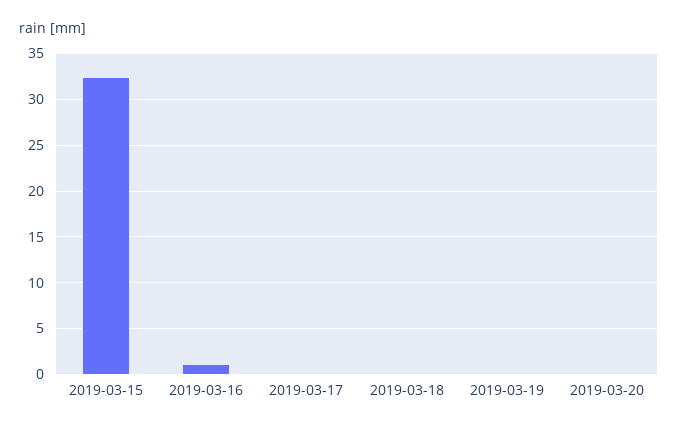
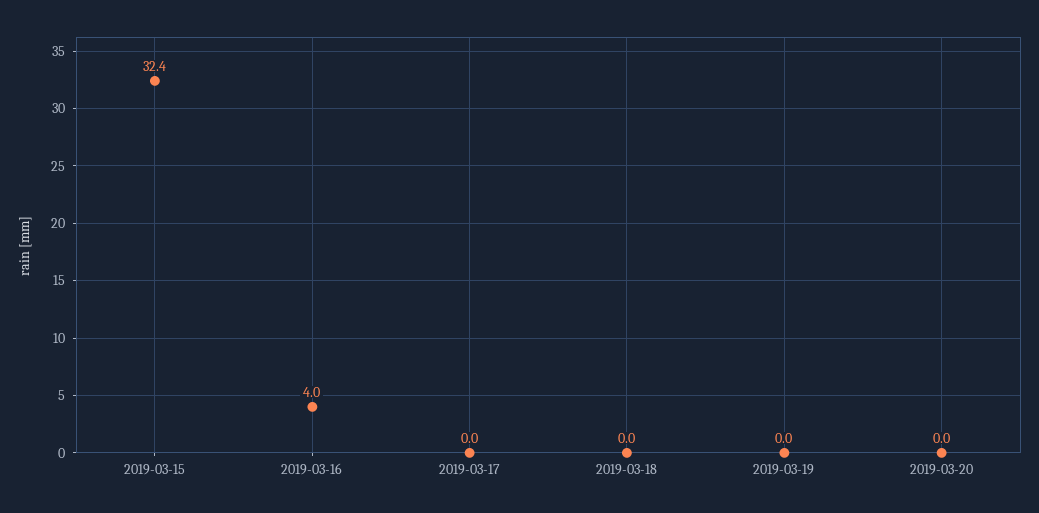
2019-03-16: 1 -> 4

